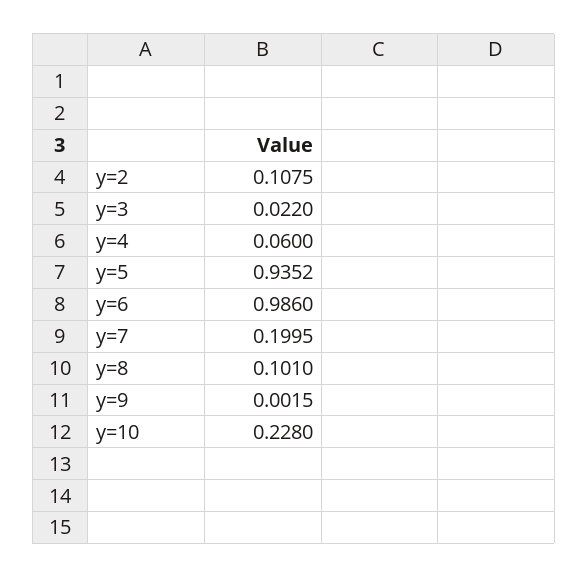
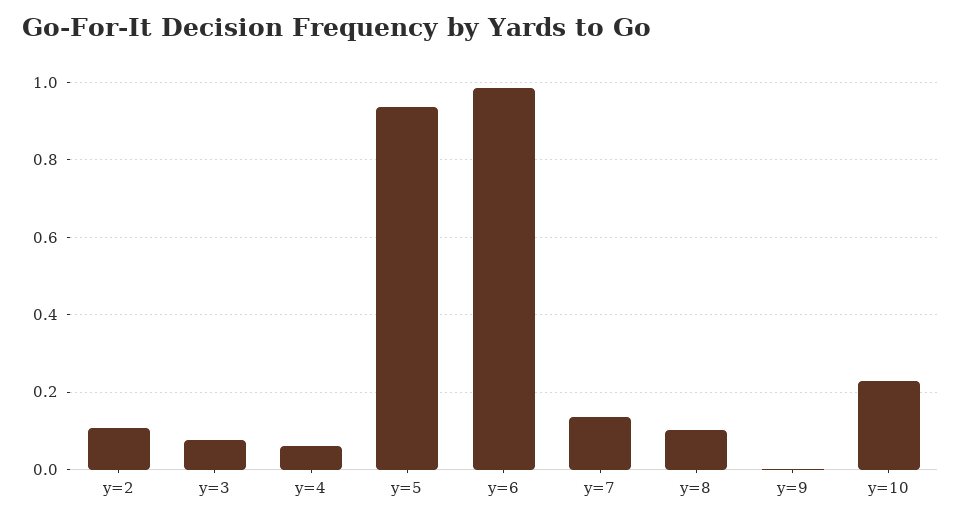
y=3: 0.022 -> 0.08
y=7: 0.1995 -> 0.14

